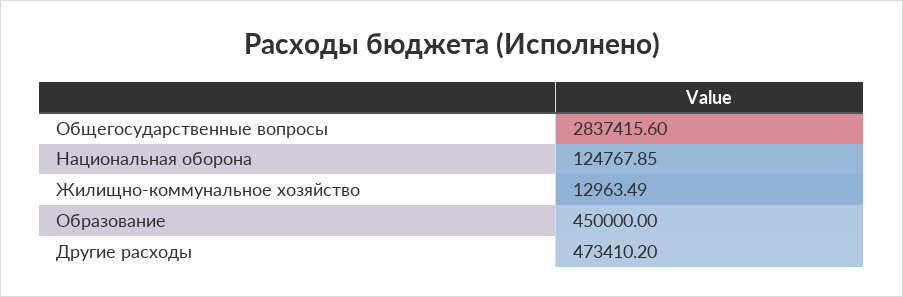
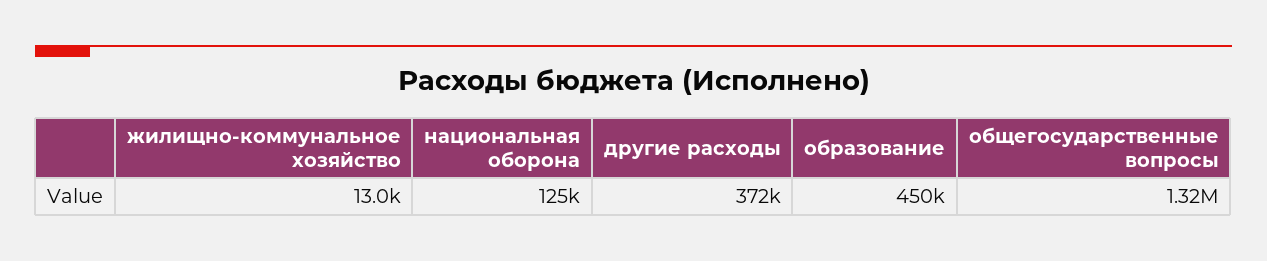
Общегосударственные вопросы: 2837415.6 -> 1320000
Другие расходы: 473410.2 -> 372000

